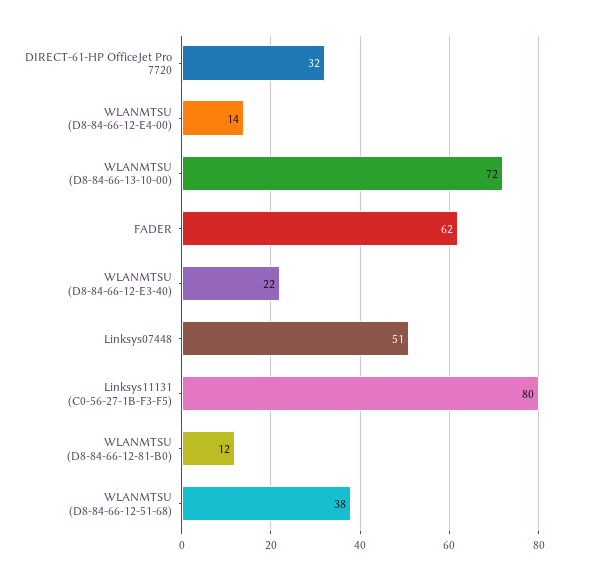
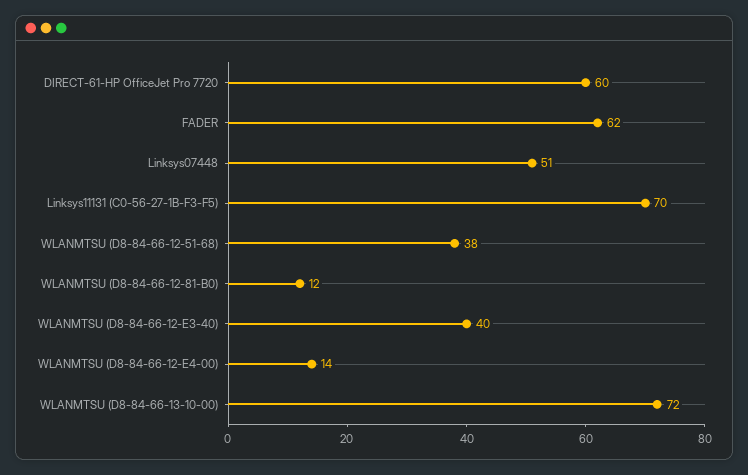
DIRECT-61-HP OfficeJet Pro 7720: 32 -> 60
WLANMTSU (D8-84-66-12-E3-40): 22 -> 40
Linksys11131 (C0-56-27-1B-F3-F5): 80 -> 70

